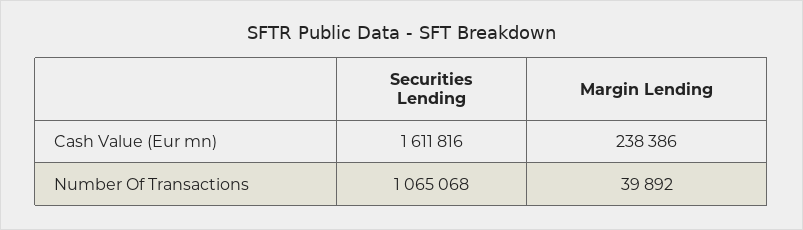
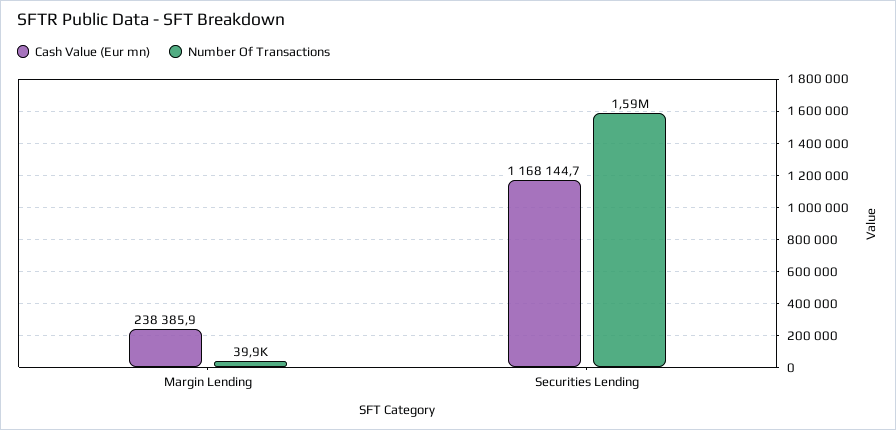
Cash Value (Eur mn), Securities Lending: 1611816 -> 1168144.7
Number Of Transactions, Securities Lending: 1065068 -> 1590000

